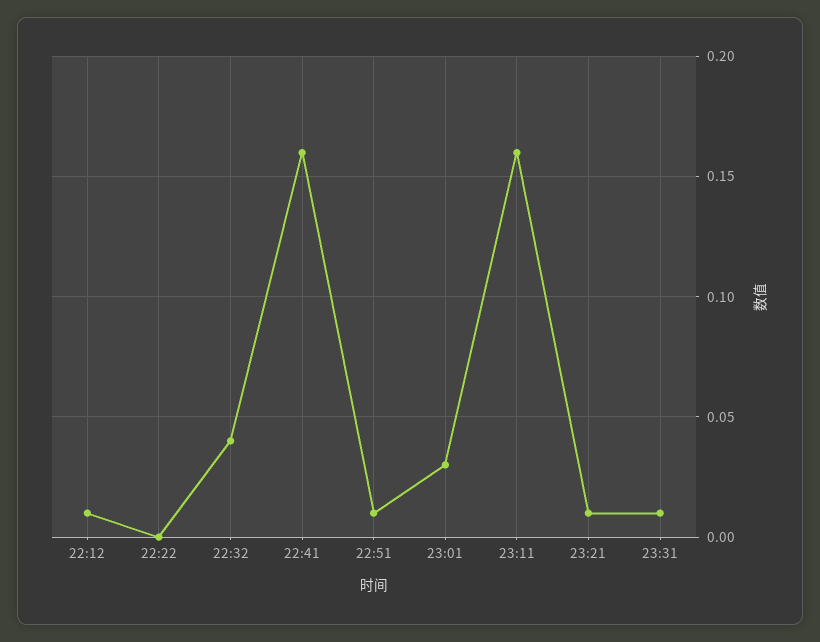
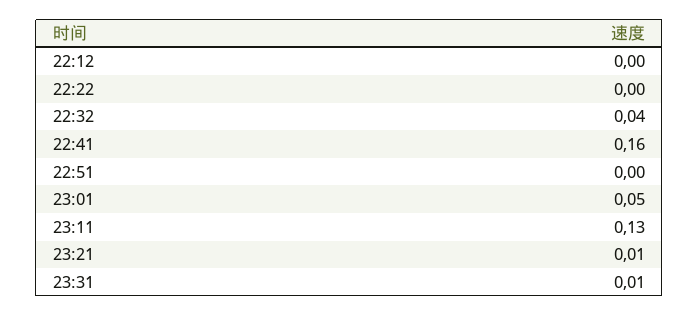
22:12: 0.01 -> 0
22:51: 0.01 -> 0
23:01: 0.03 -> 0.05
23:11: 0.16 -> 0.13

